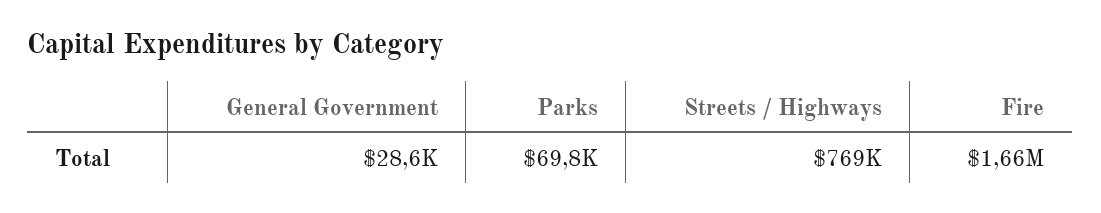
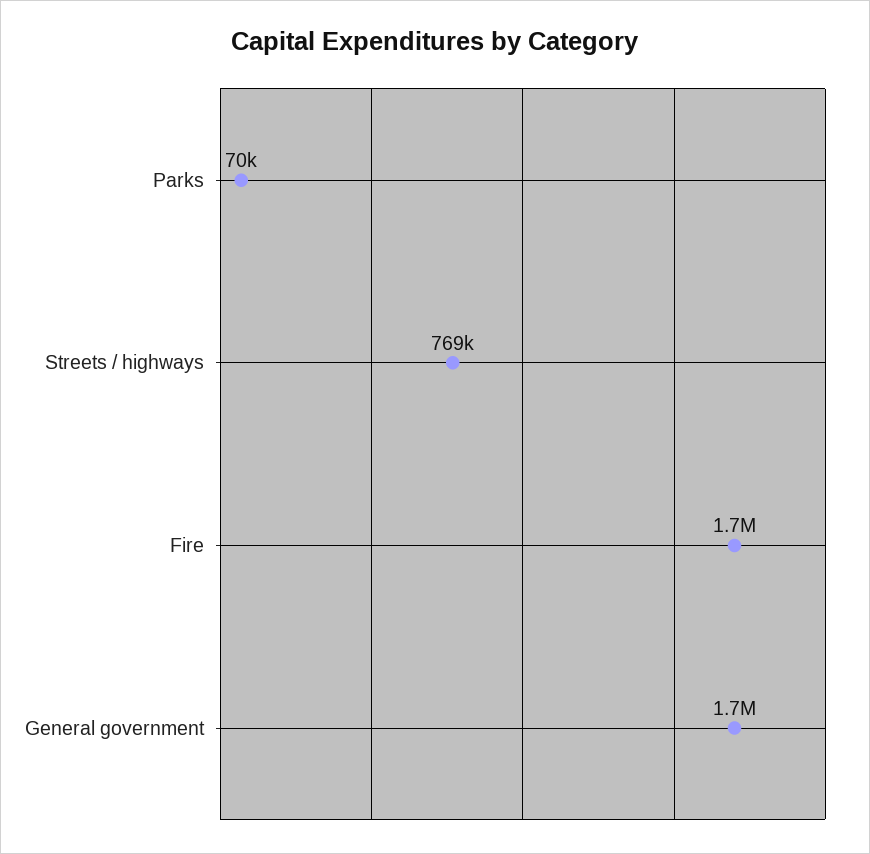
General Government: 28600 -> 1700000

